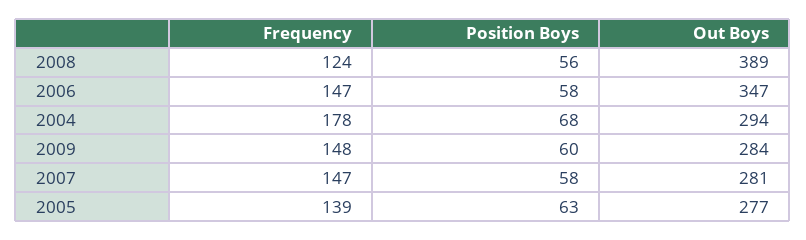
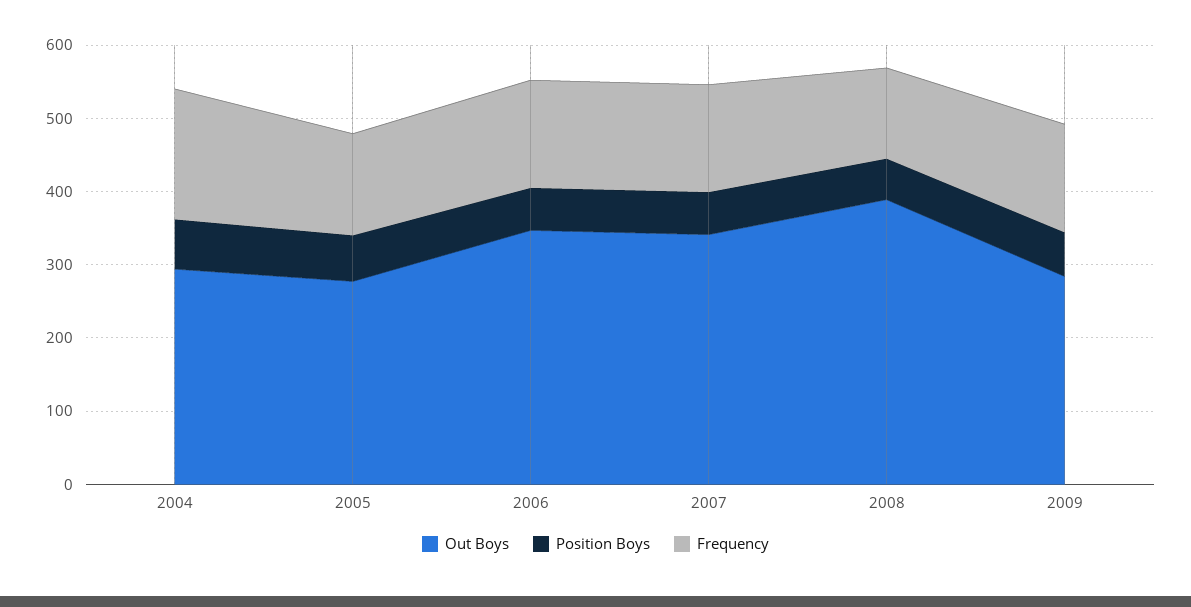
Out Boys, 2007: 281 -> 340

